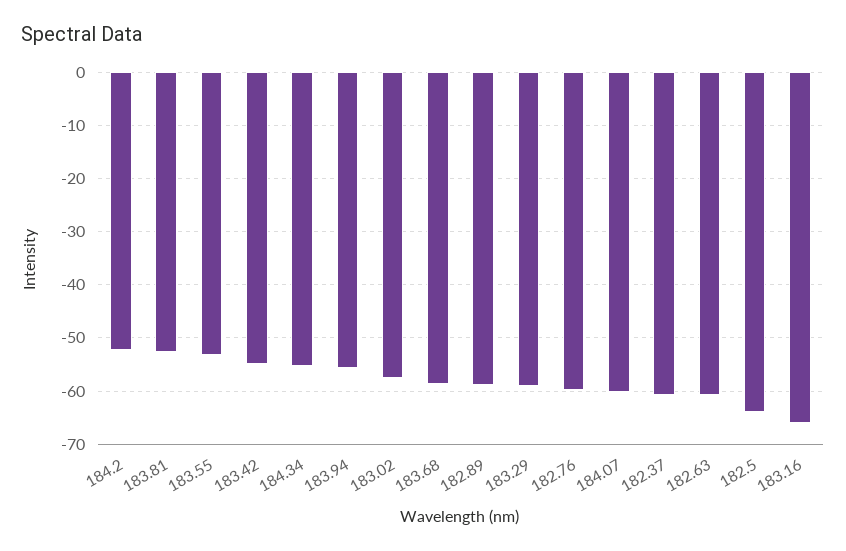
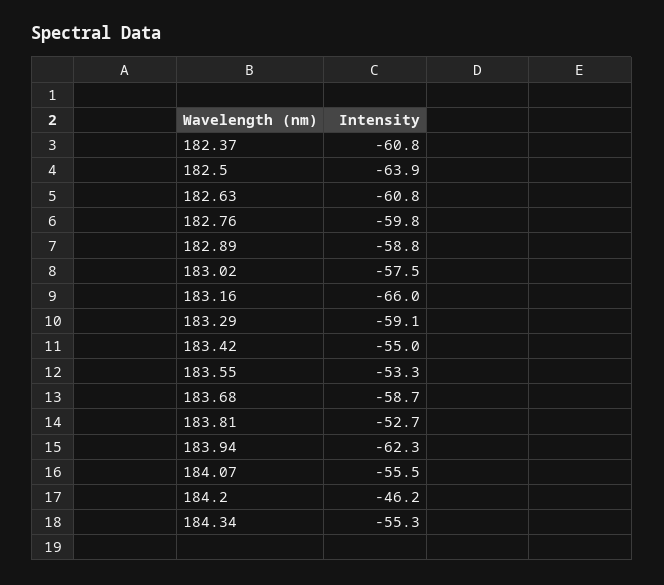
184.2: -52 -> -46.2
183.94: -56 -> -62.3
184.07: -60 -> -55.5

